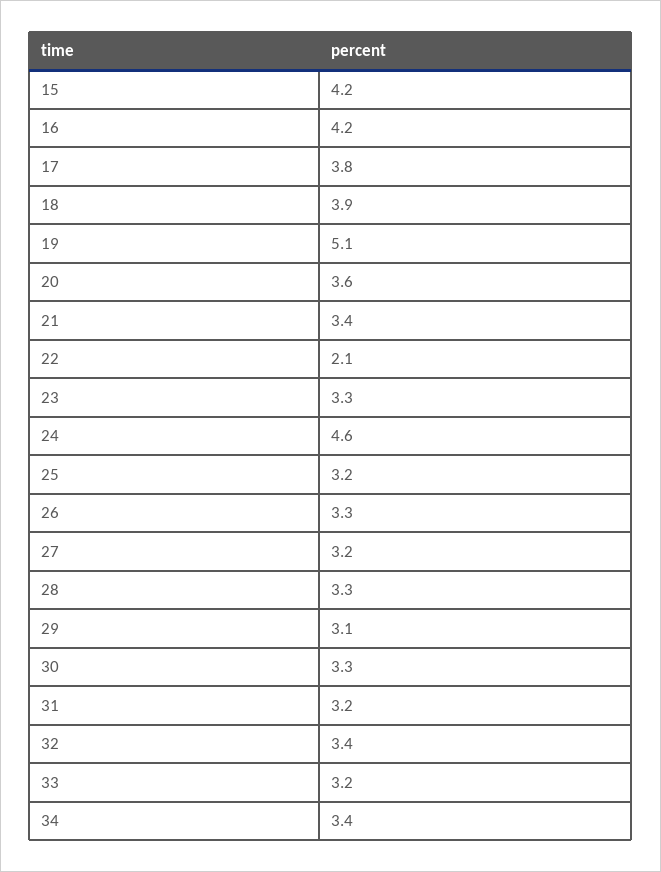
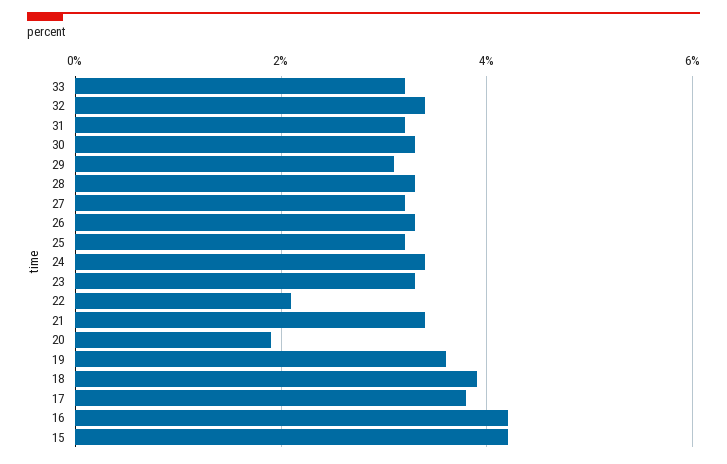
19: 5.1 -> 3.5
20: 3.6 -> 2
24: 4.6 -> 3.5
34: 3.4 -> none

